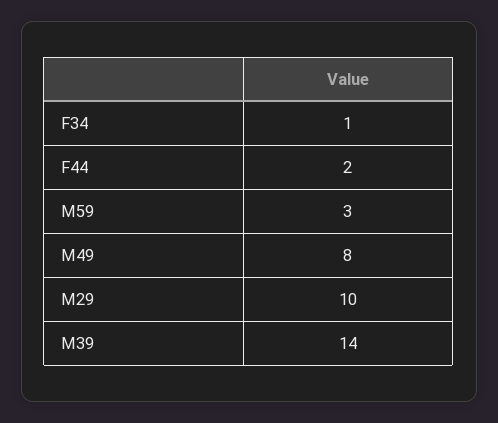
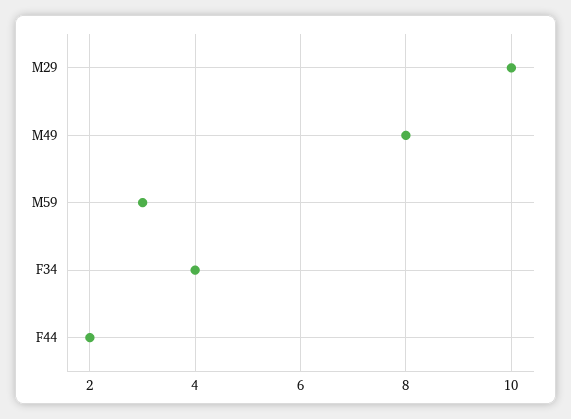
F34: 1 -> 4
M39: 14 -> none

